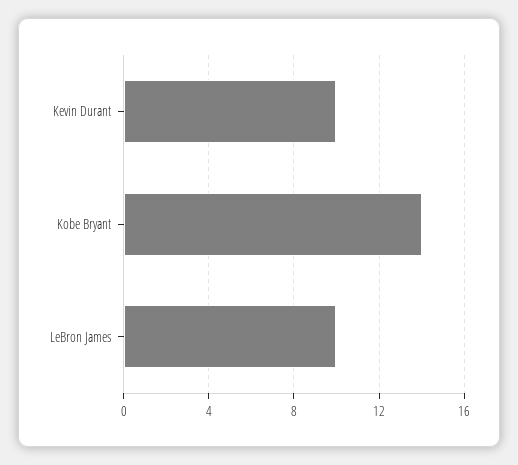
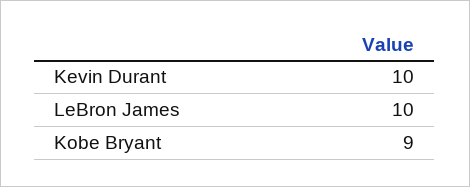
Kobe Bryant: 14 -> 9

